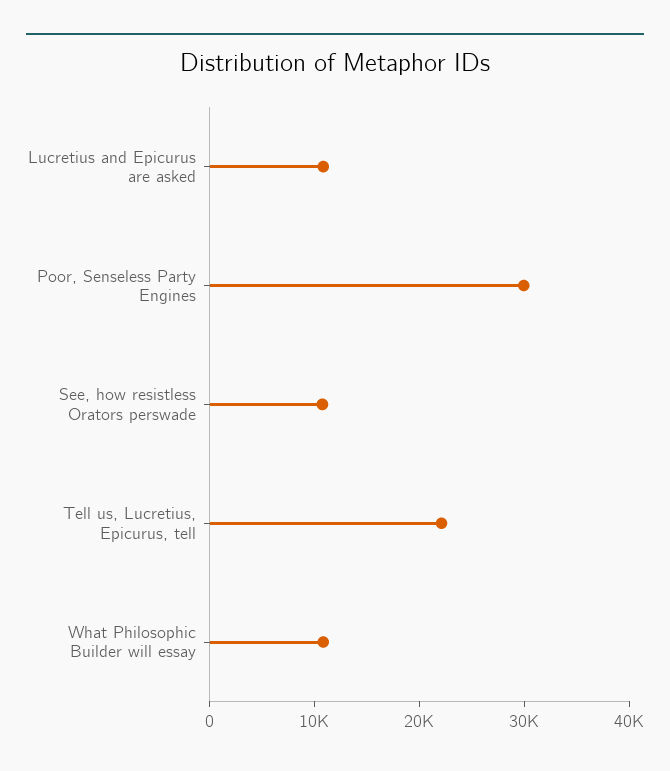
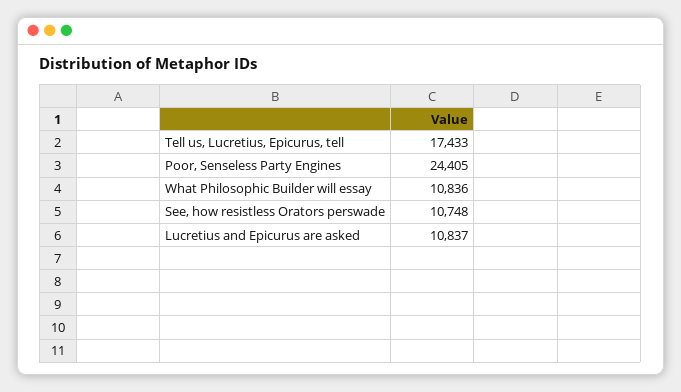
Poor, Senseless Party Engines: 30000 -> 24405
Tell us, Lucretius, Epicurus, tell: 22000 -> 17433

